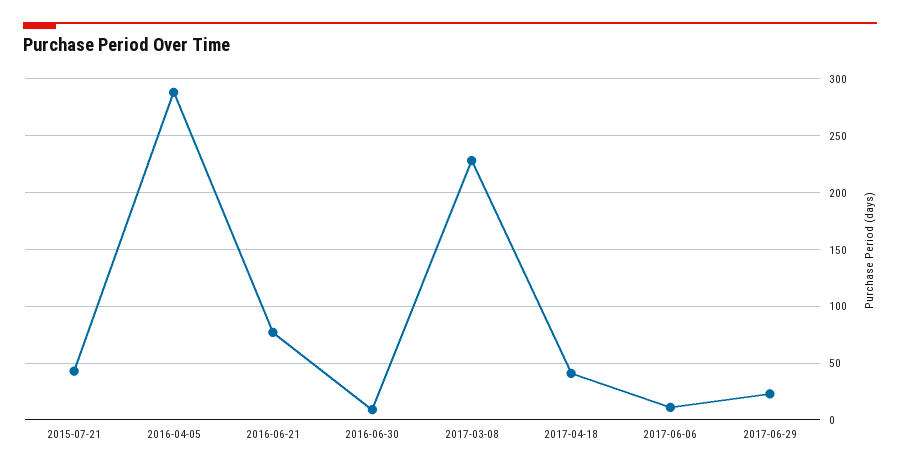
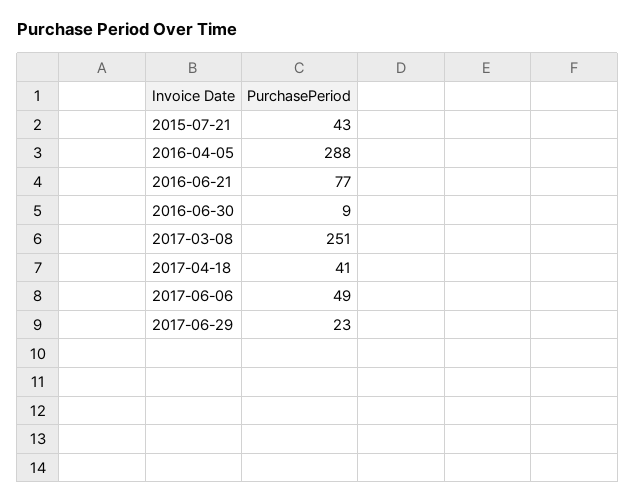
2017-03-08: 230 -> 251
2017-06-06: 10 -> 49

